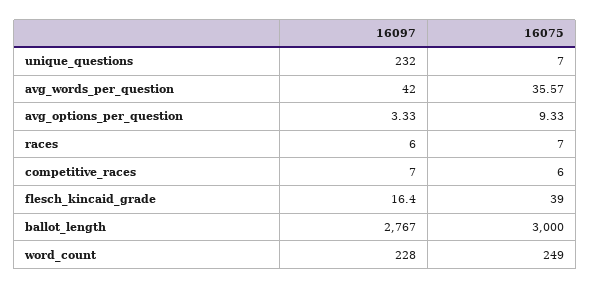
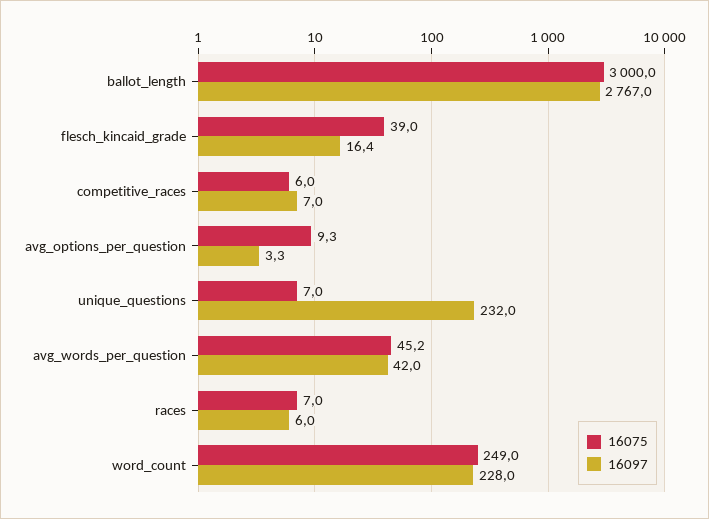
16075, avg_words_per_question: 35.57 -> 45.2

